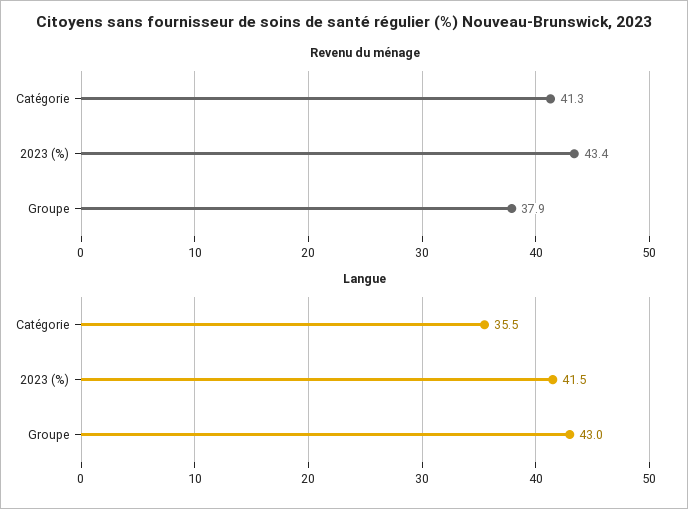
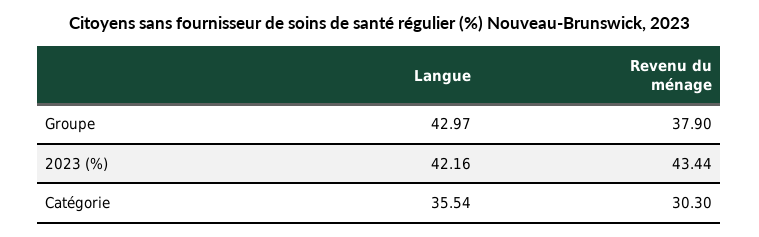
Revenu du ménage, Catégorie: 41.3 -> 30.3
Langue, 2023 (%): 41.5 -> 42.16

